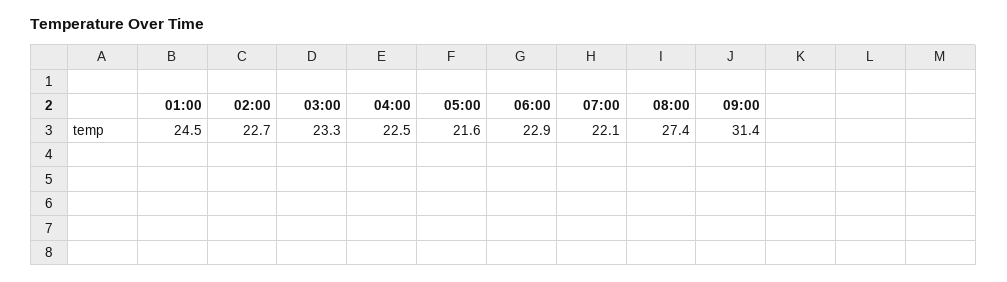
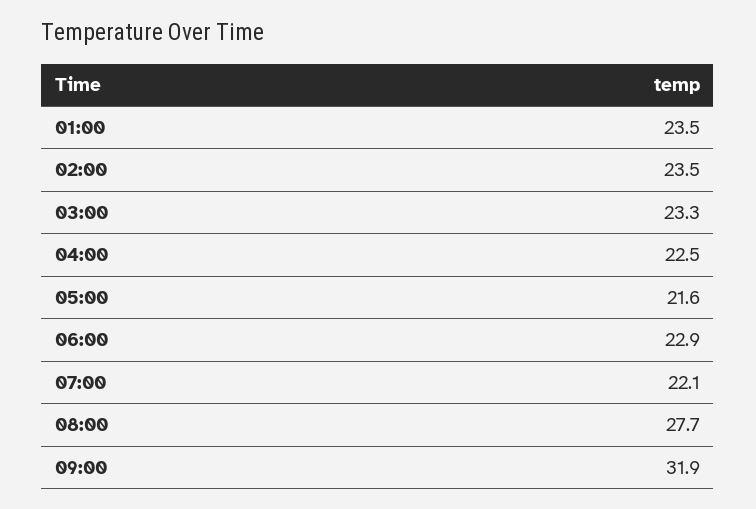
01:00: 24.5 -> 23.5
02:00: 22.7 -> 23.5
08:00: 27.4 -> 27.7
09:00: 31.4 -> 31.9

